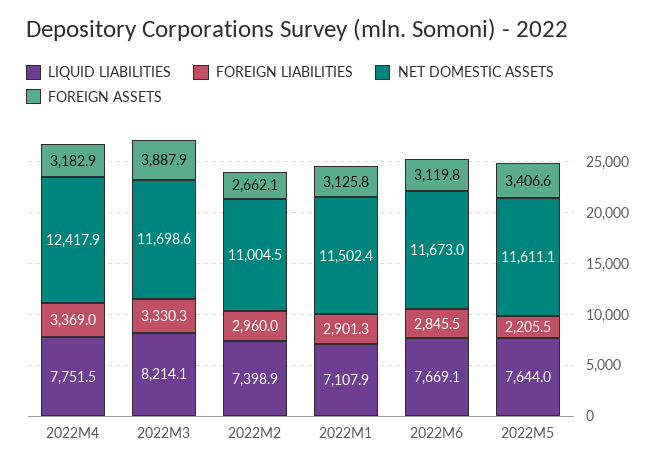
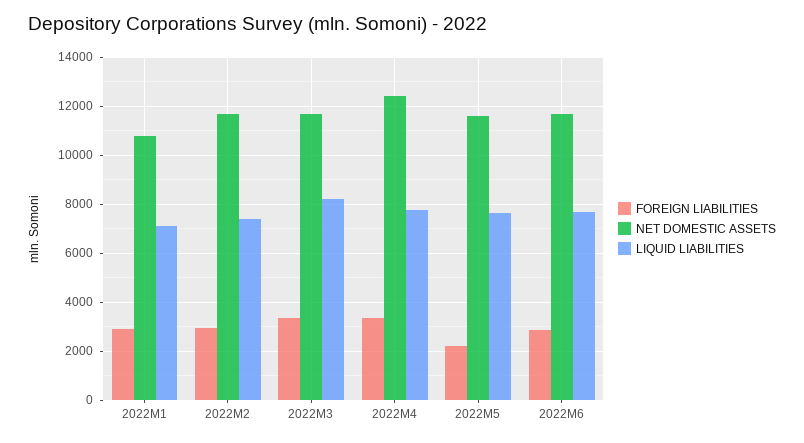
FOREIGN ASSETS, 2022M4: 3182.9 -> none
FOREIGN ASSETS, 2022M3: 3887.9 -> none
NET DOMESTIC ASSETS, 2022M2: 11004.5 -> 11750
FOREIGN ASSETS, 2022M2: 2662.1 -> none
NET DOMESTIC ASSETS, 2022M1: 11502.4 -> 10750
FOREIGN ASSETS, 2022M1: 3125.8 -> none
FOREIGN ASSETS, 2022M6: 3119.8 -> none
FOREIGN ASSETS, 2022M5: 3406.6 -> none

